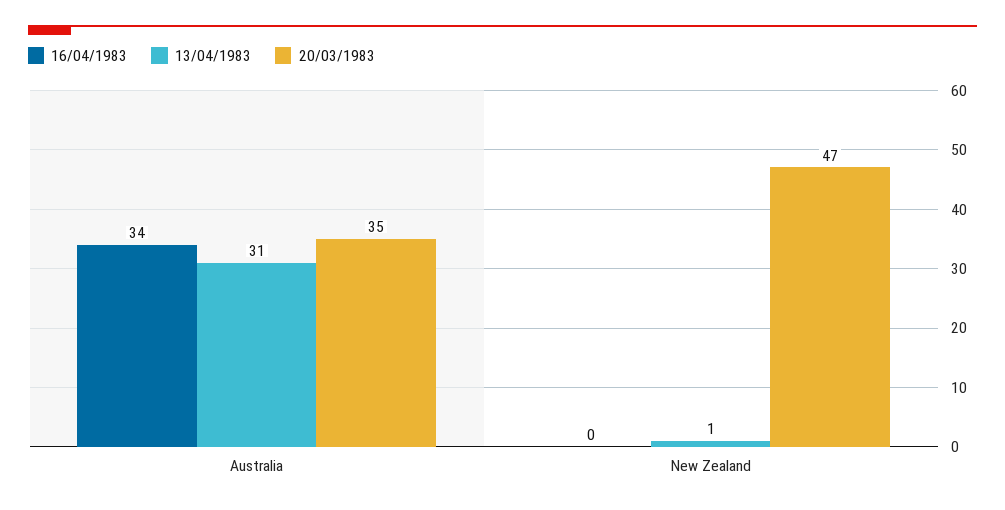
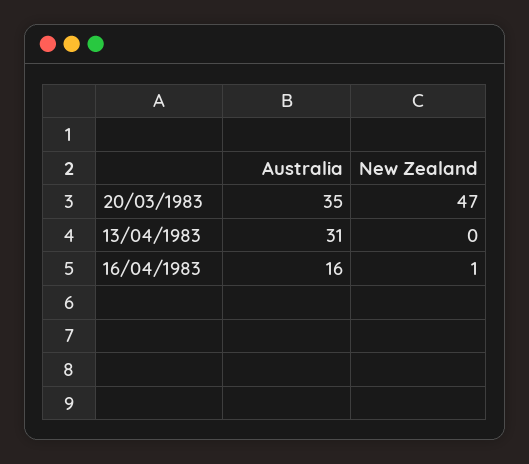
16/04/1983, Australia: 34 -> 16
16/04/1983, New Zealand: 0 -> 1
13/04/1983, New Zealand: 1 -> 0

